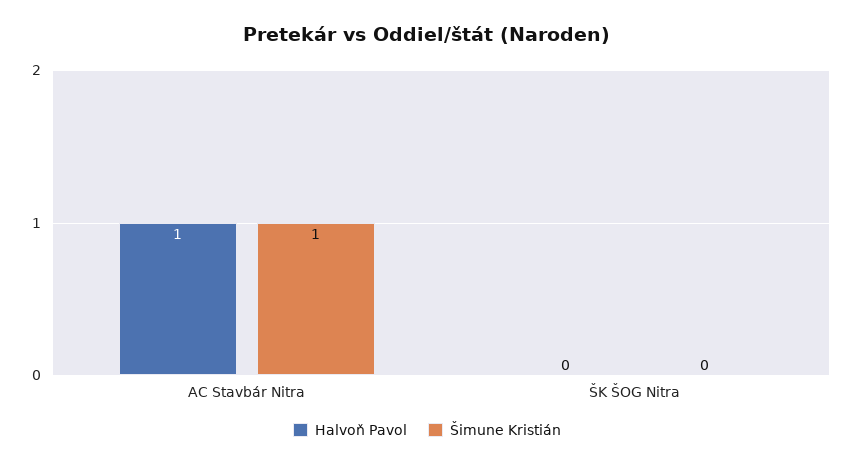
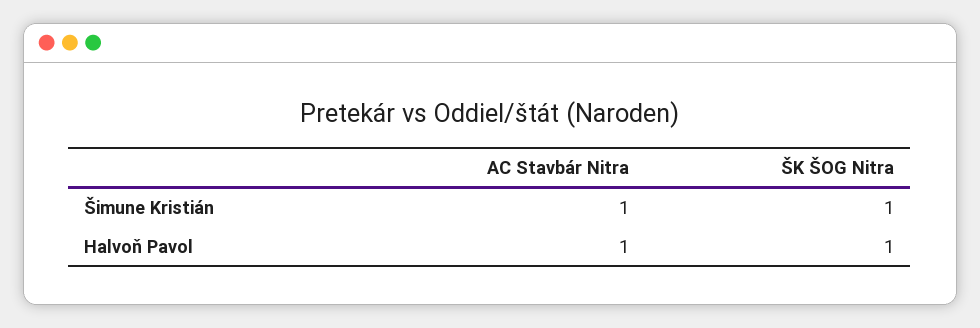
Halvoň Pavol, ŠK ŠOG Nitra: 0 -> 1
Šimune Kristián, ŠK ŠOG Nitra: 0 -> 1

